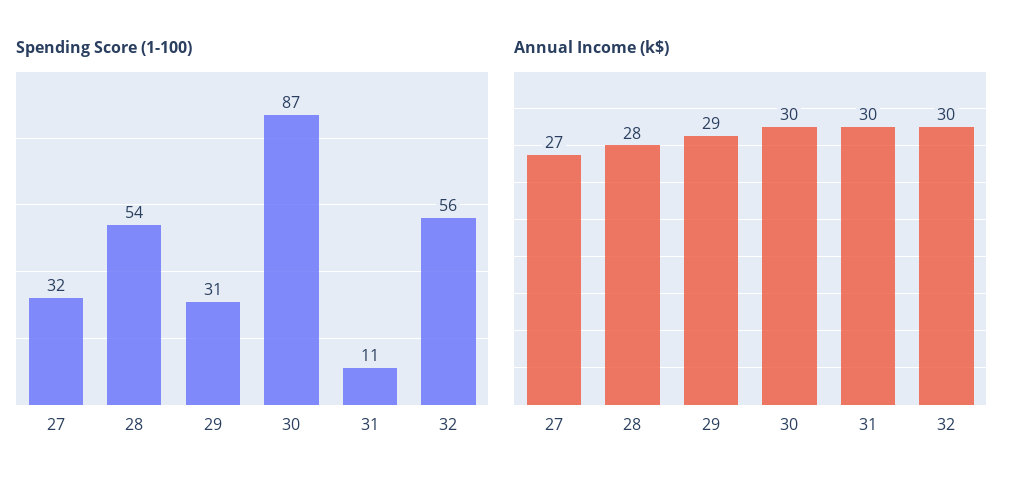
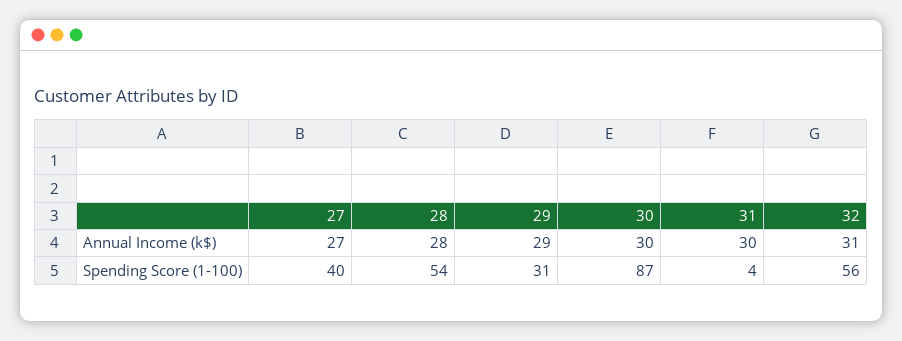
Spending Score (1-100), 27: 32 -> 40
Spending Score (1-100), 31: 11 -> 4
Annual Income (k$), 32: 30 -> 31

